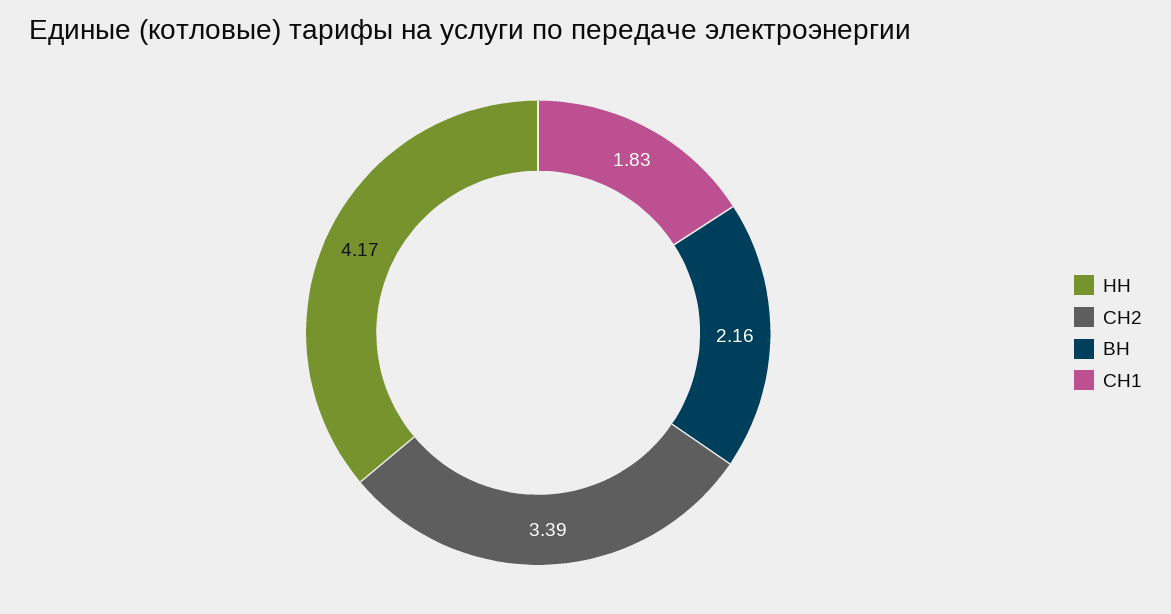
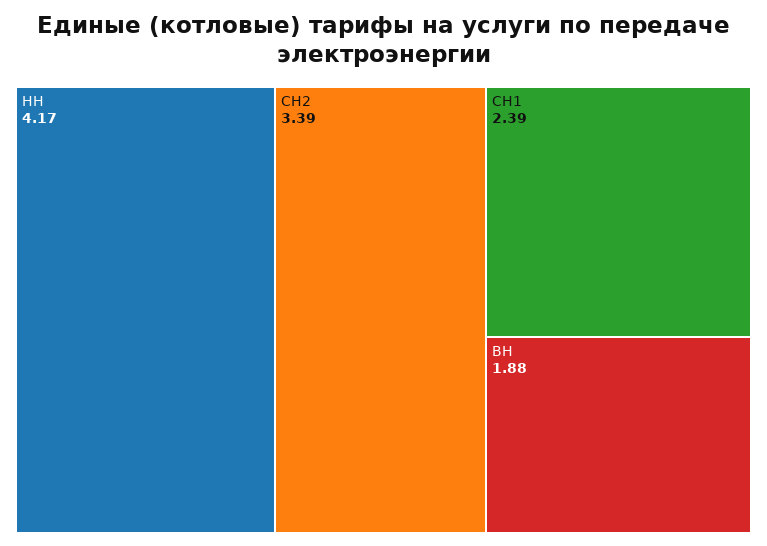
ВН: 2.16 -> 1.88
СН1: 1.83 -> 2.39

